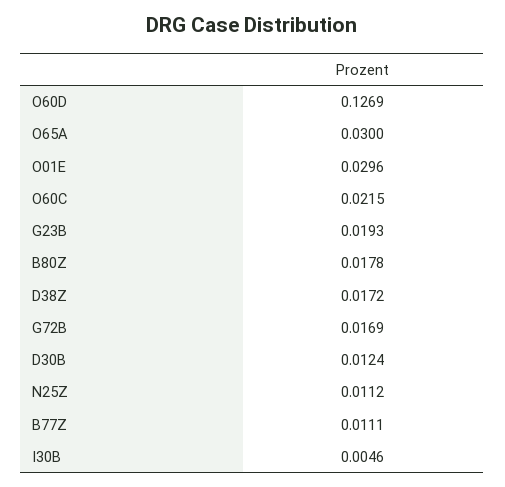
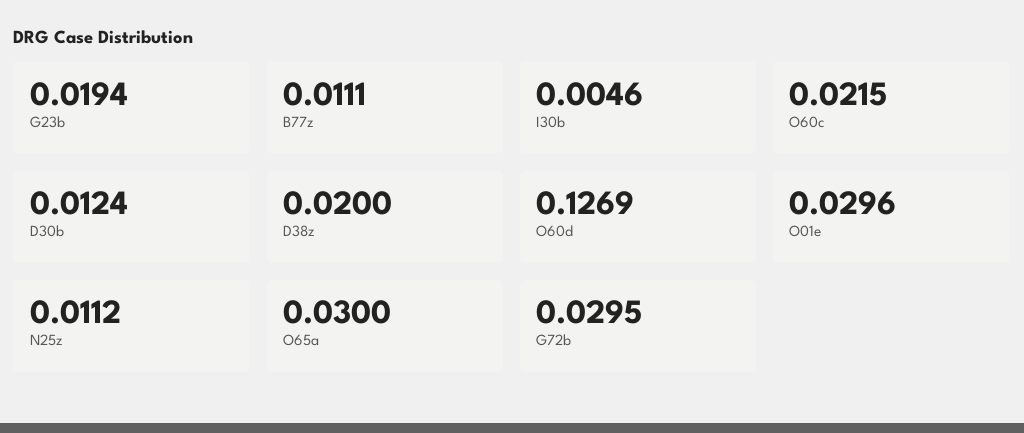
G23B: 0.0193 -> 0.0194
B80Z: 0.0178 -> none
D38Z: 0.0172 -> 0.02
G72B: 0.0169 -> 0.0295

